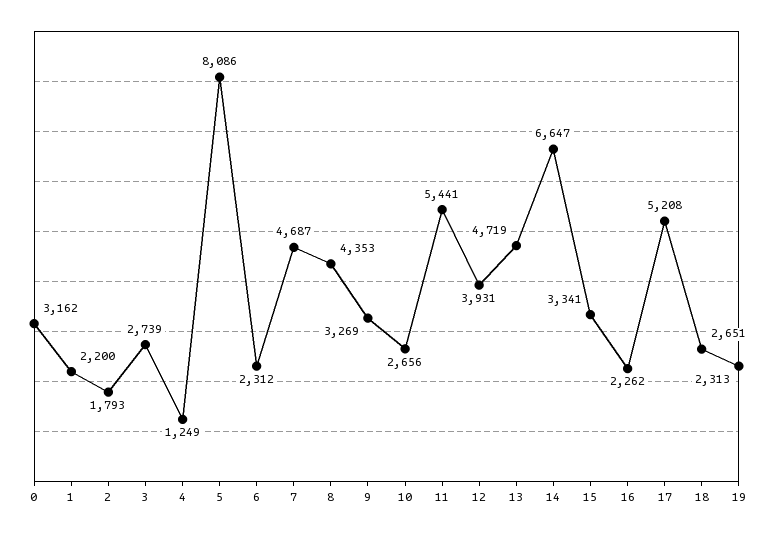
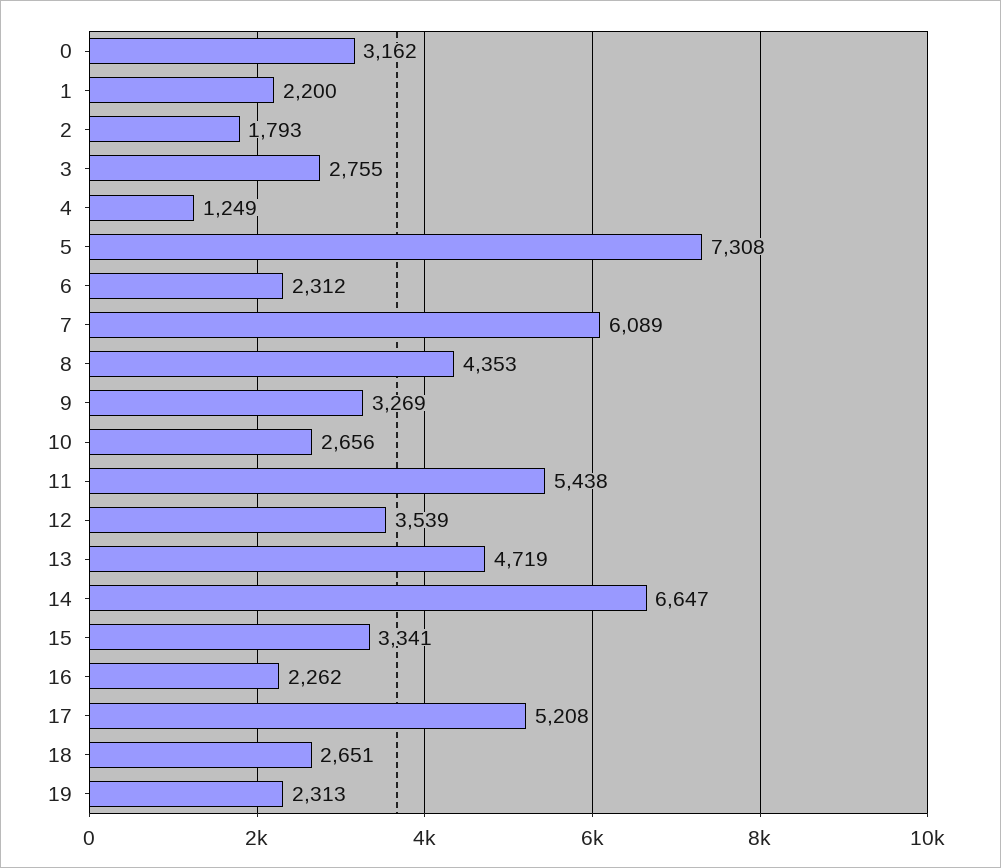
3: 2739 -> 2755
5: 8086 -> 7308
7: 4687 -> 6089
11: 5441 -> 5438
12: 3931 -> 3539

